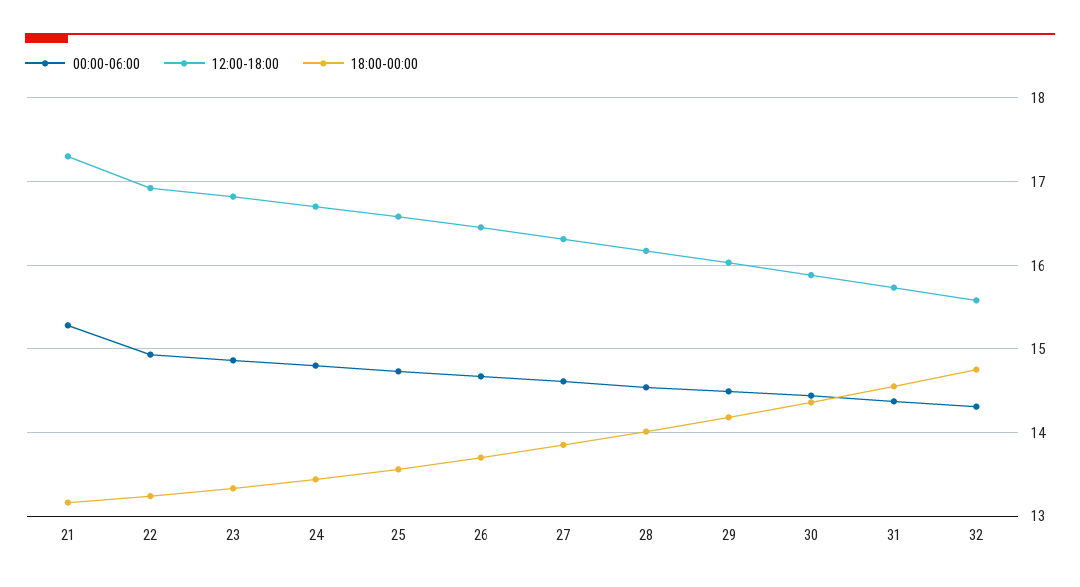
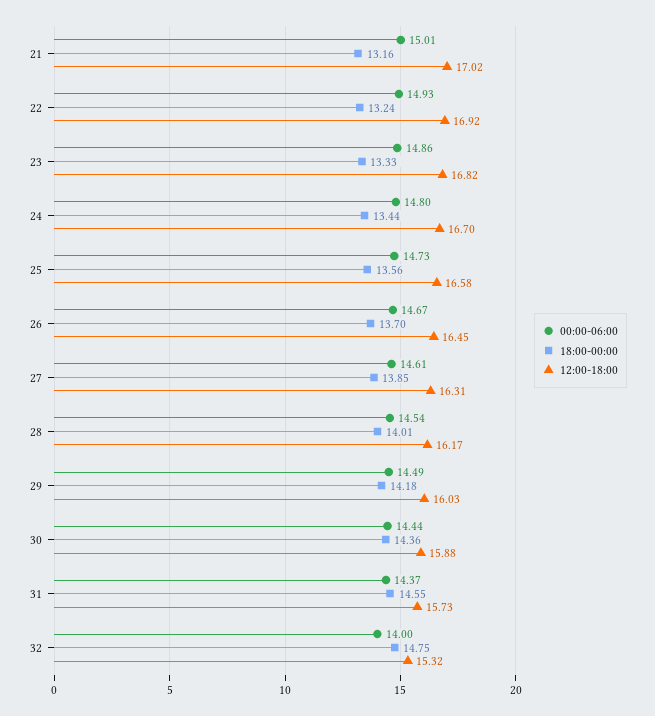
00:00-06:00, 21: 15.3 -> 15.01
12:00-18:00, 21: 17.3 -> 17.02
00:00-06:00, 32: 14.3 -> 14
12:00-18:00, 32: 15.6 -> 15.32

